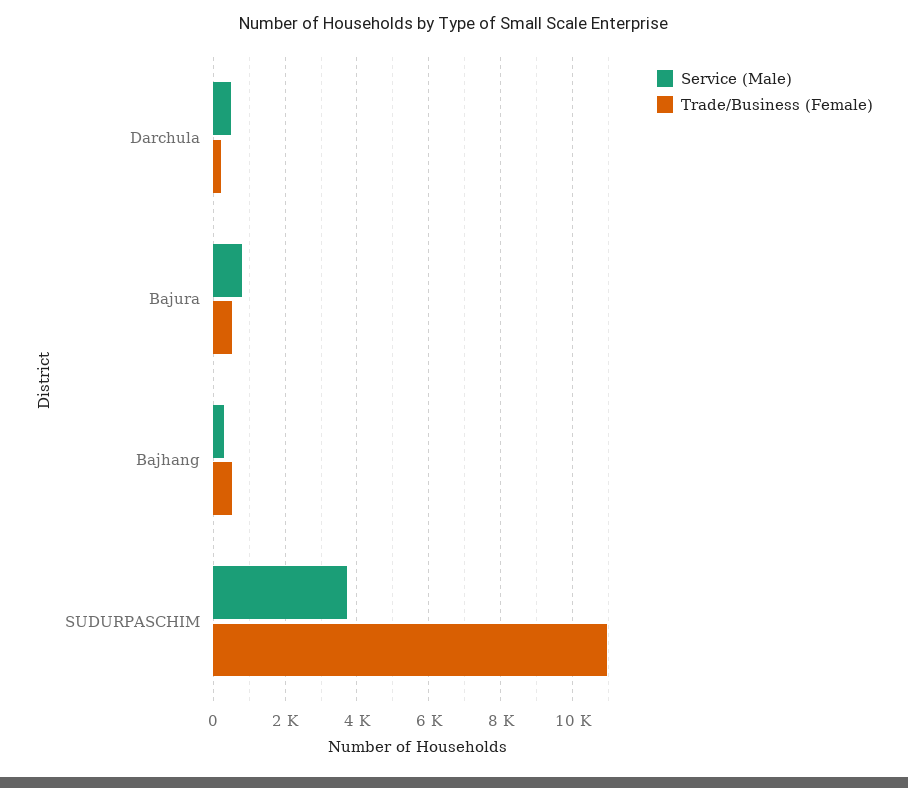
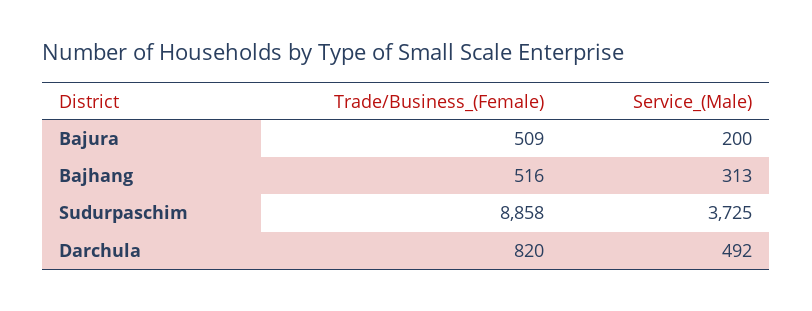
Trade/Business (Female), Darchula: 200 -> 820
Service (Male), Bajura: 800 -> 200
Trade/Business (Female), SUDURPASCHIM: 11000 -> 8858

